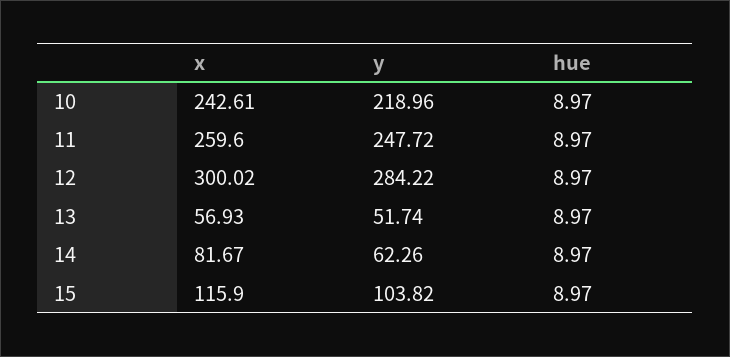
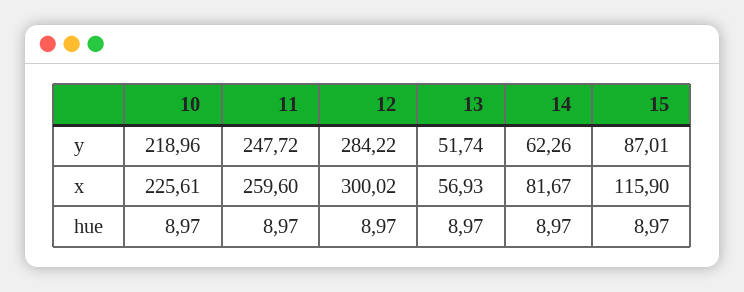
x, 10: 242.61 -> 225.61
y, 15: 103.82 -> 87.01

